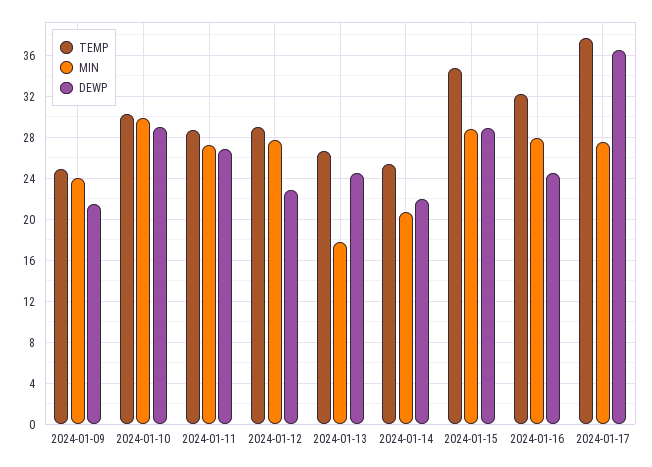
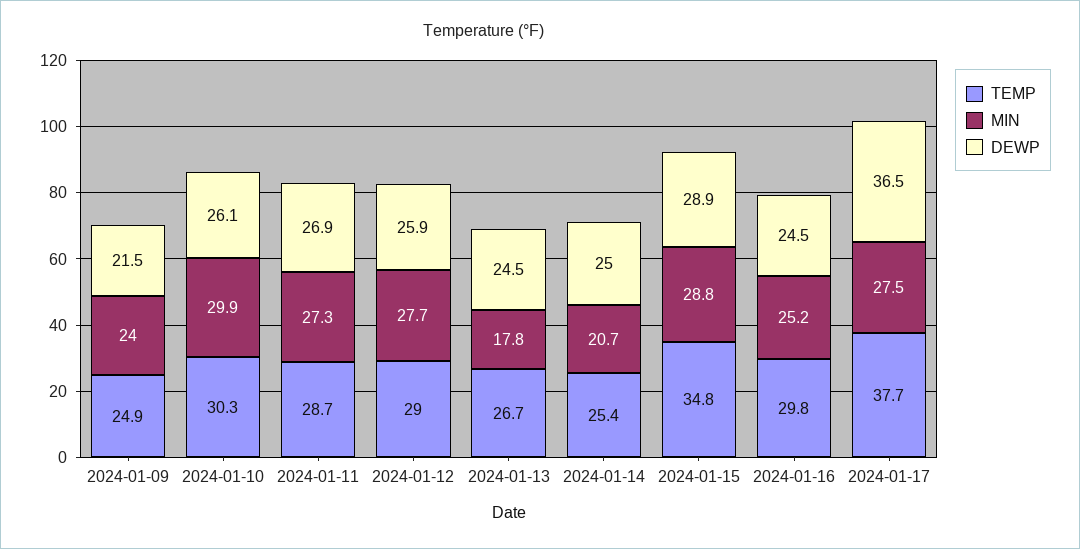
DEWP, 2024-01-10: 29 -> 26.1
DEWP, 2024-01-12: 23 -> 25.9
DEWP, 2024-01-14: 22 -> 25
TEMP, 2024-01-16: 32 -> 29.8
MIN, 2024-01-16: 28 -> 25.2

